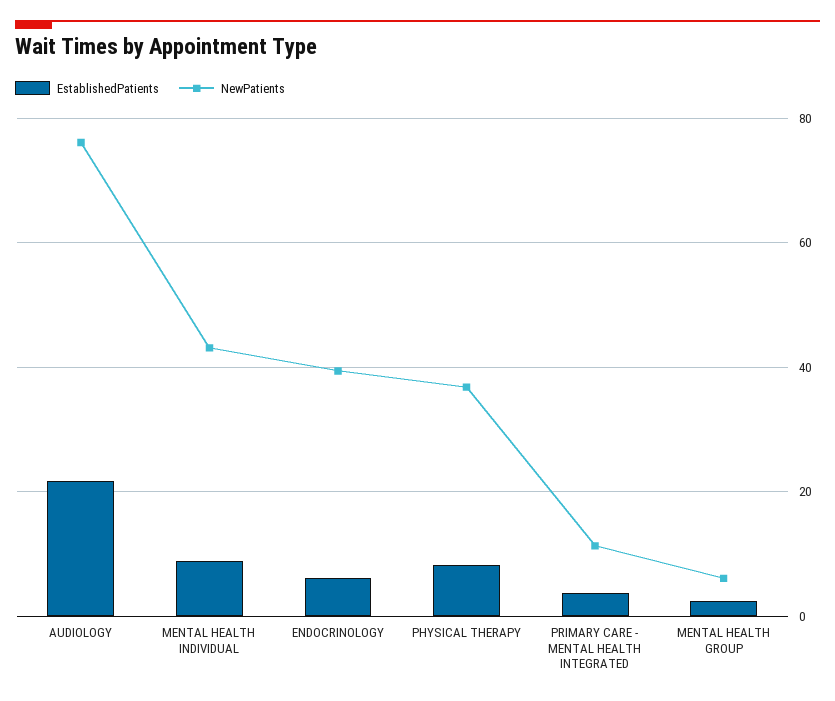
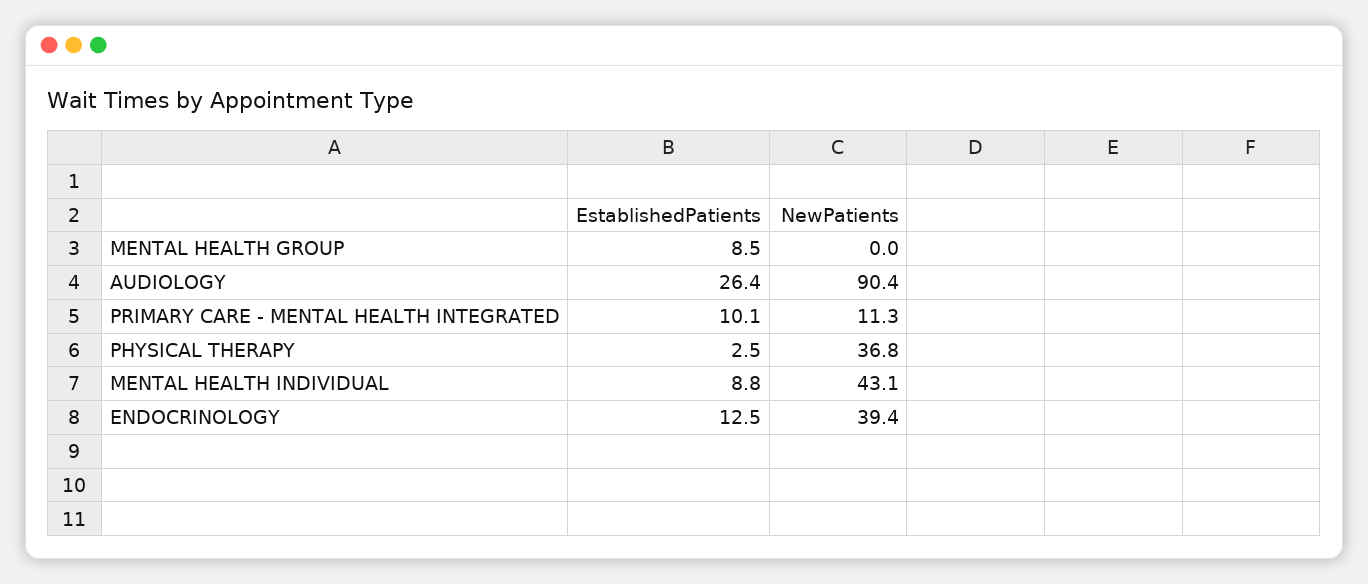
EstablishedPatients, AUDIOLOGY: 22 -> 26.4
NewPatients, AUDIOLOGY: 76 -> 90.4
EstablishedPatients, ENDOCRINOLOGY: 6 -> 12.5
EstablishedPatients, PHYSICAL THERAPY: 8 -> 2.5
EstablishedPatients, PRIMARY CARE - MENTAL HEALTH INTEGRATED: 4 -> 10.1
EstablishedPatients, MENTAL HEALTH GROUP: 2 -> 8.5
NewPatients, MENTAL HEALTH GROUP: 6 -> 0

